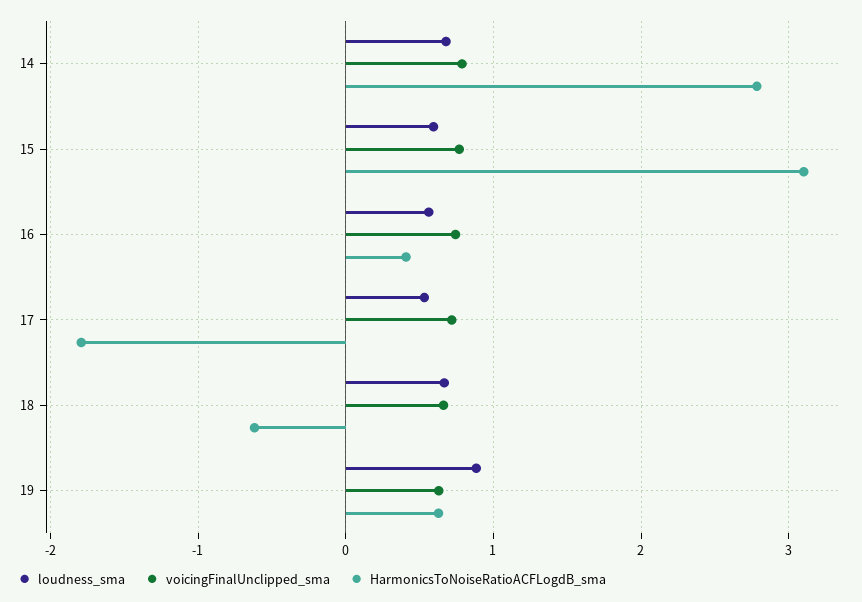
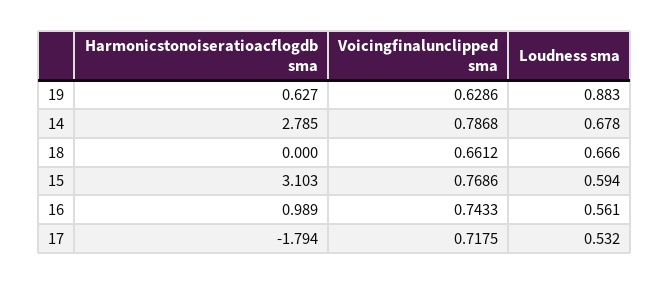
HarmonicsToNoiseRatioACFLogdB_sma, 16: 0.4 -> 0.989
HarmonicsToNoiseRatioACFLogdB_sma, 18: -0.6 -> 0

